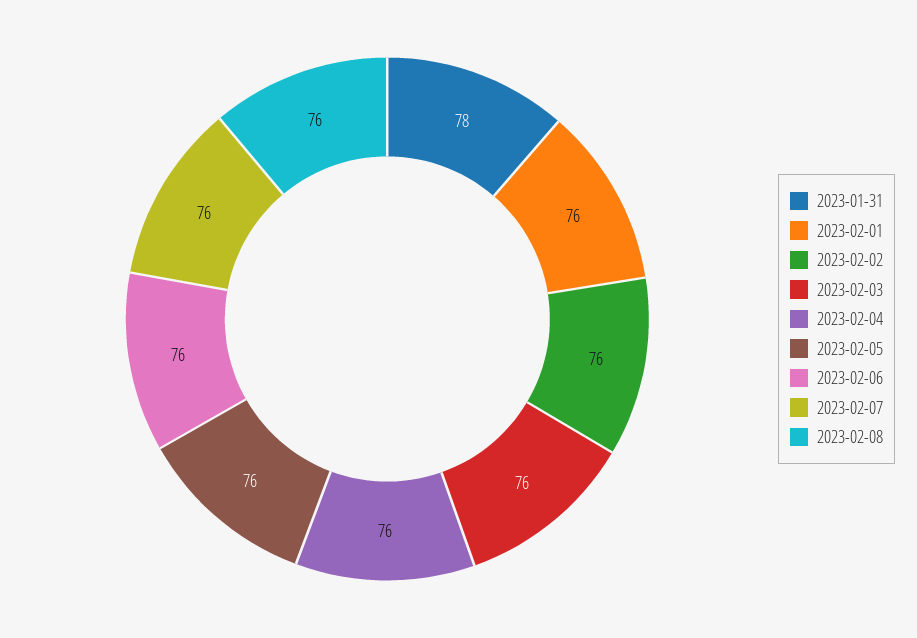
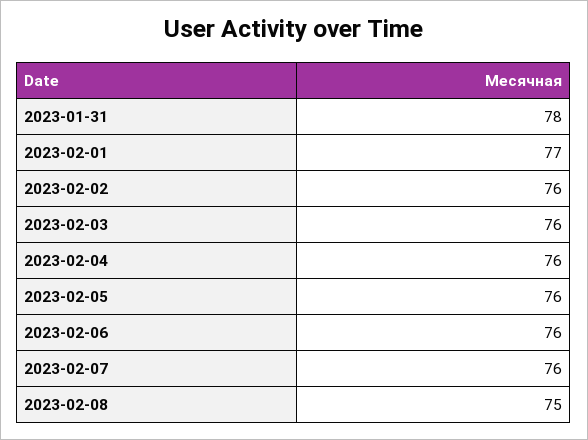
2023-02-01: 76 -> 77
2023-02-08: 76 -> 75

